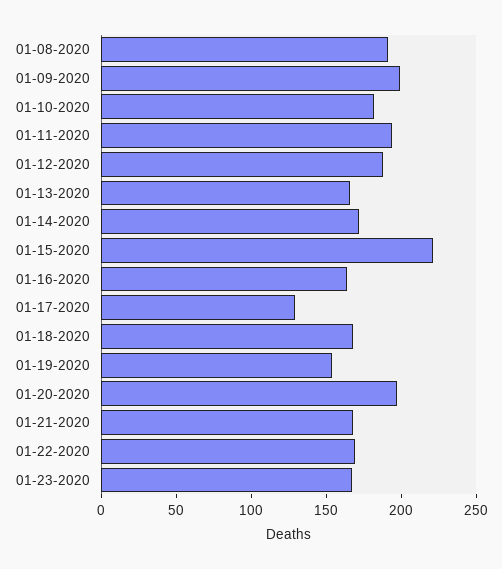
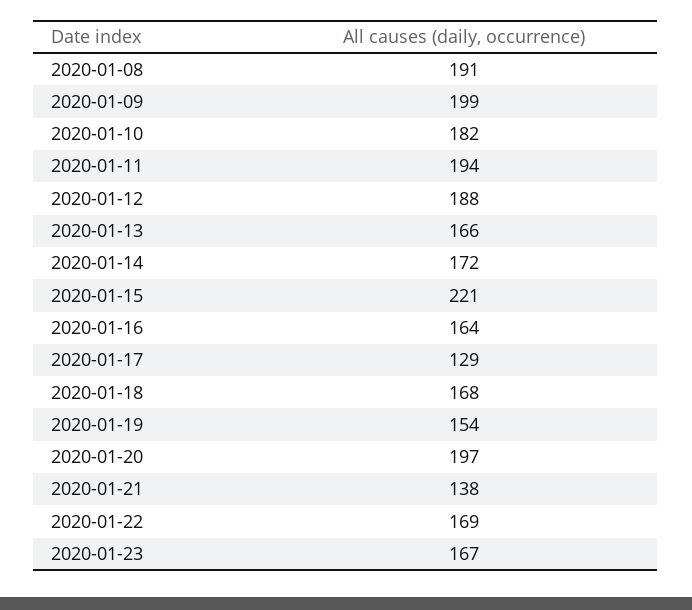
01-21-2020: 170 -> 138

